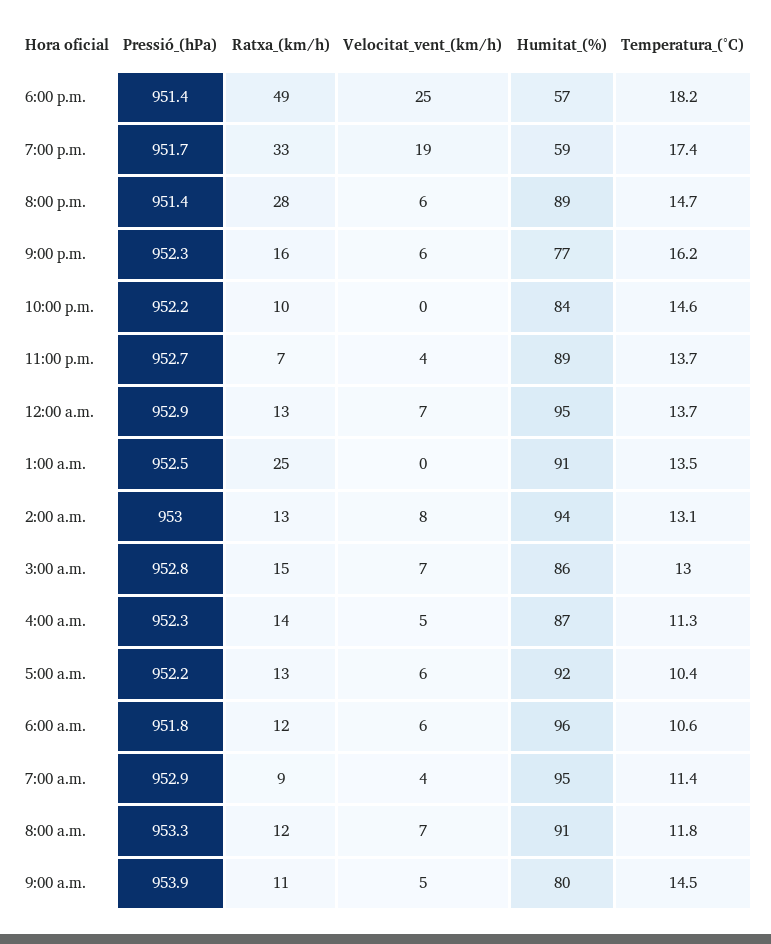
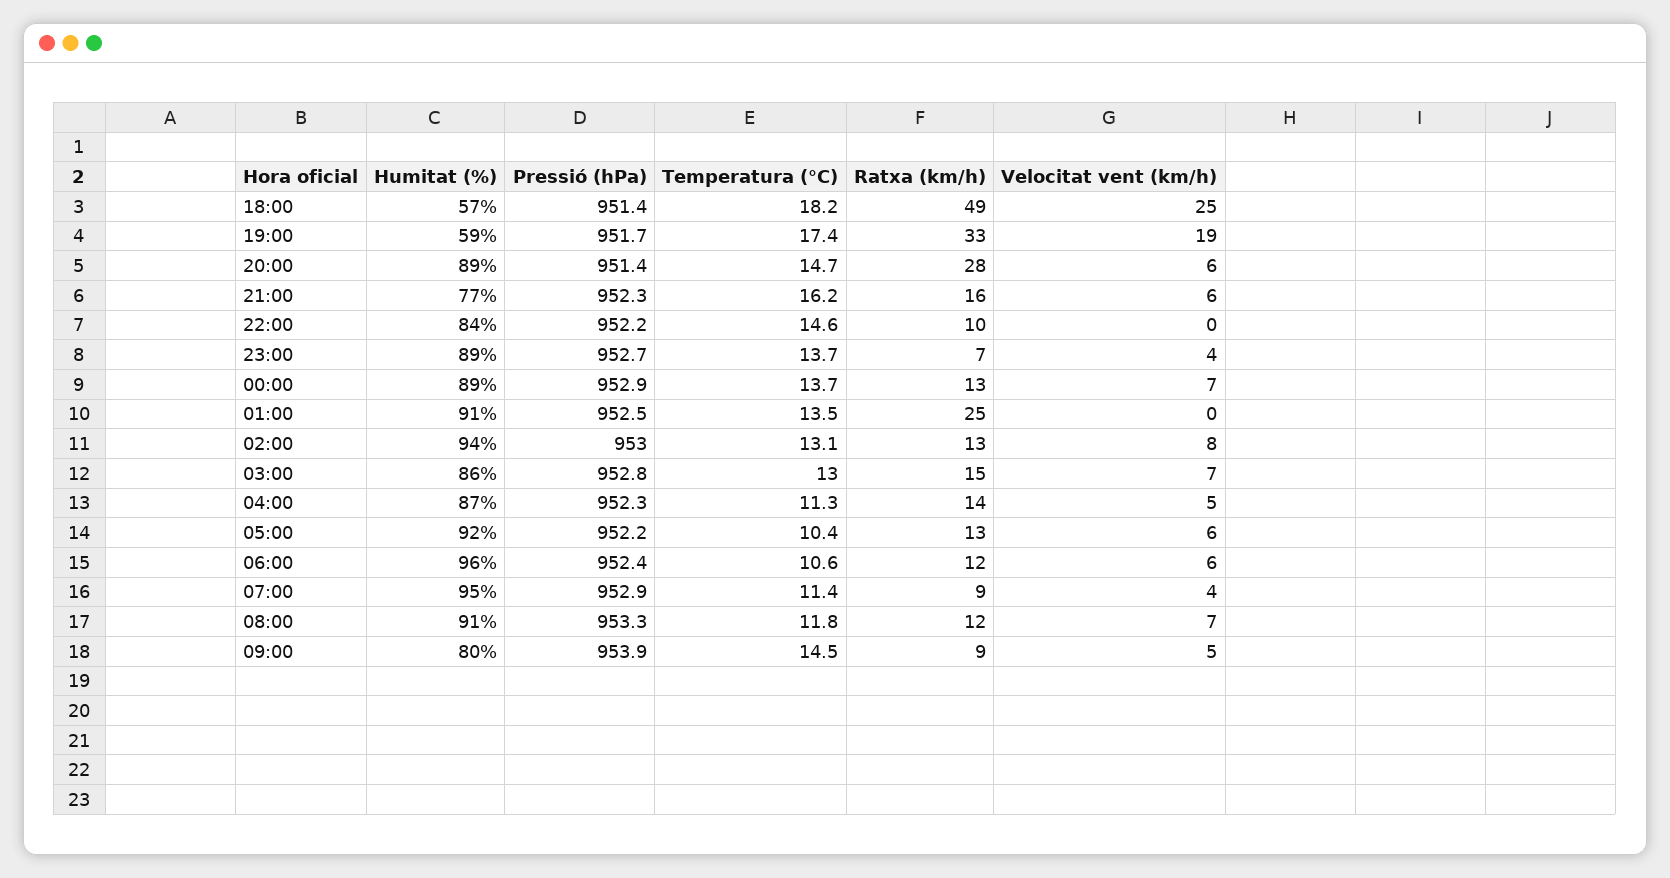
Humitat_(%), 12:00 a.m.: 95 -> 89
Pressió_(hPa), 6:00 a.m.: 951.8 -> 952.4
Ratxa_(km/h), 9:00 a.m.: 11 -> 9

